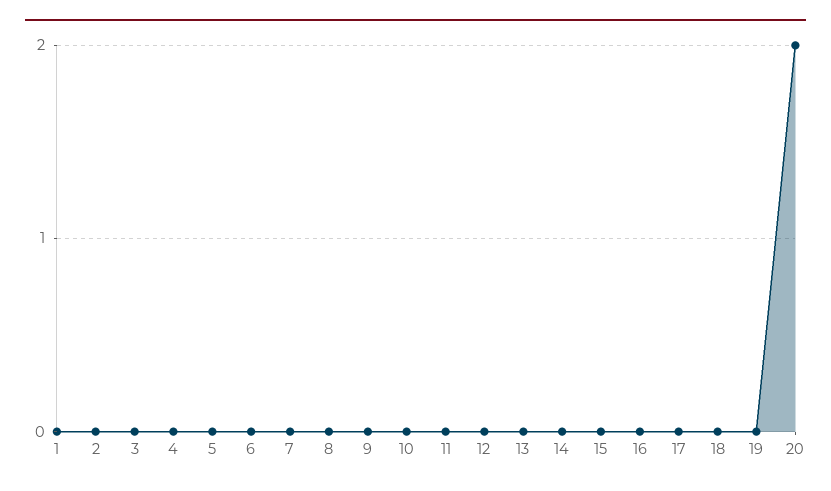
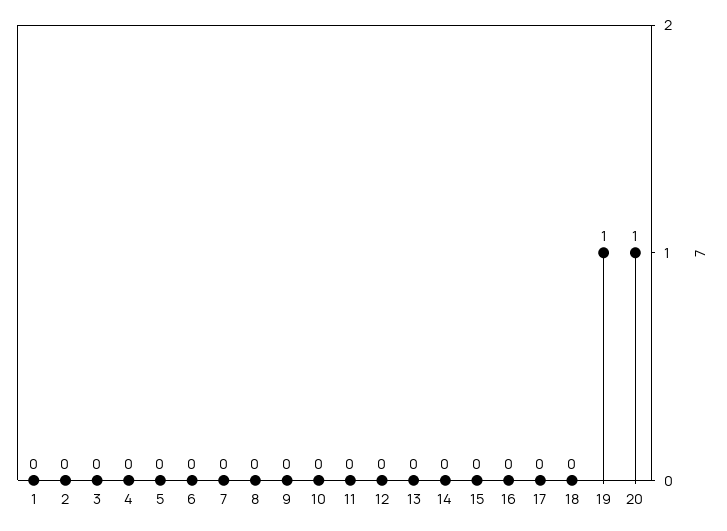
19: 0 -> 1
20: 2 -> 1

